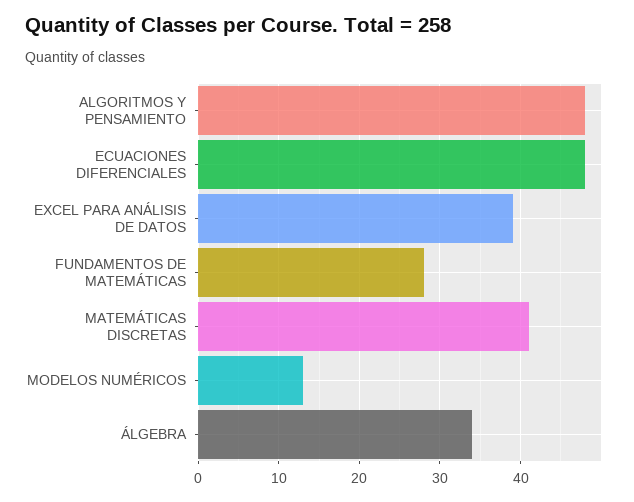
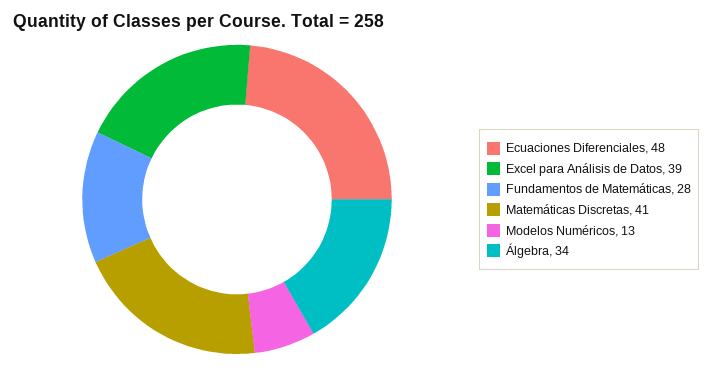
ALGORITMOS Y PENSAMIENTO: 48 -> none

